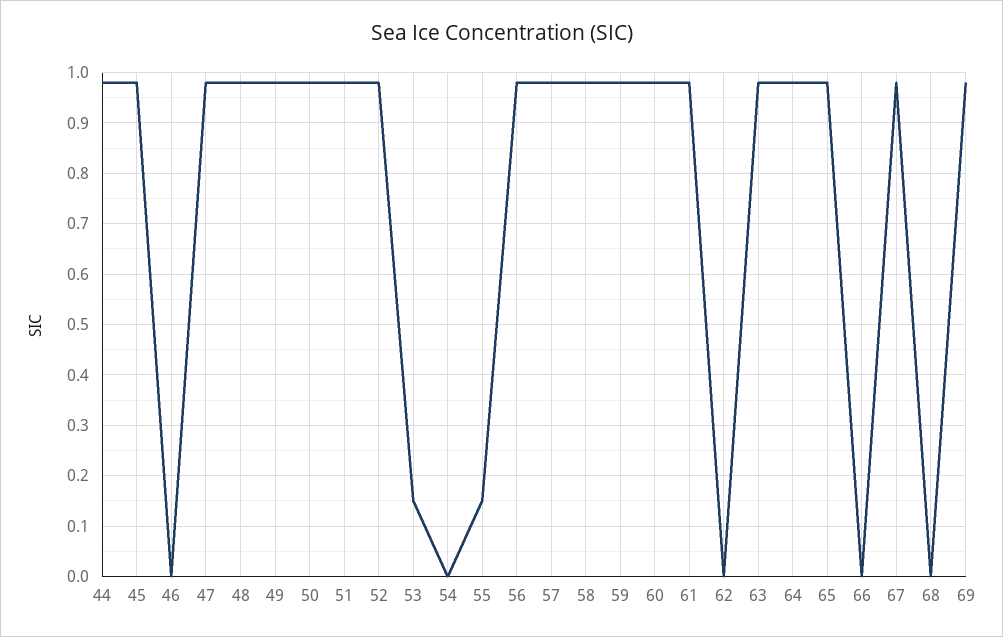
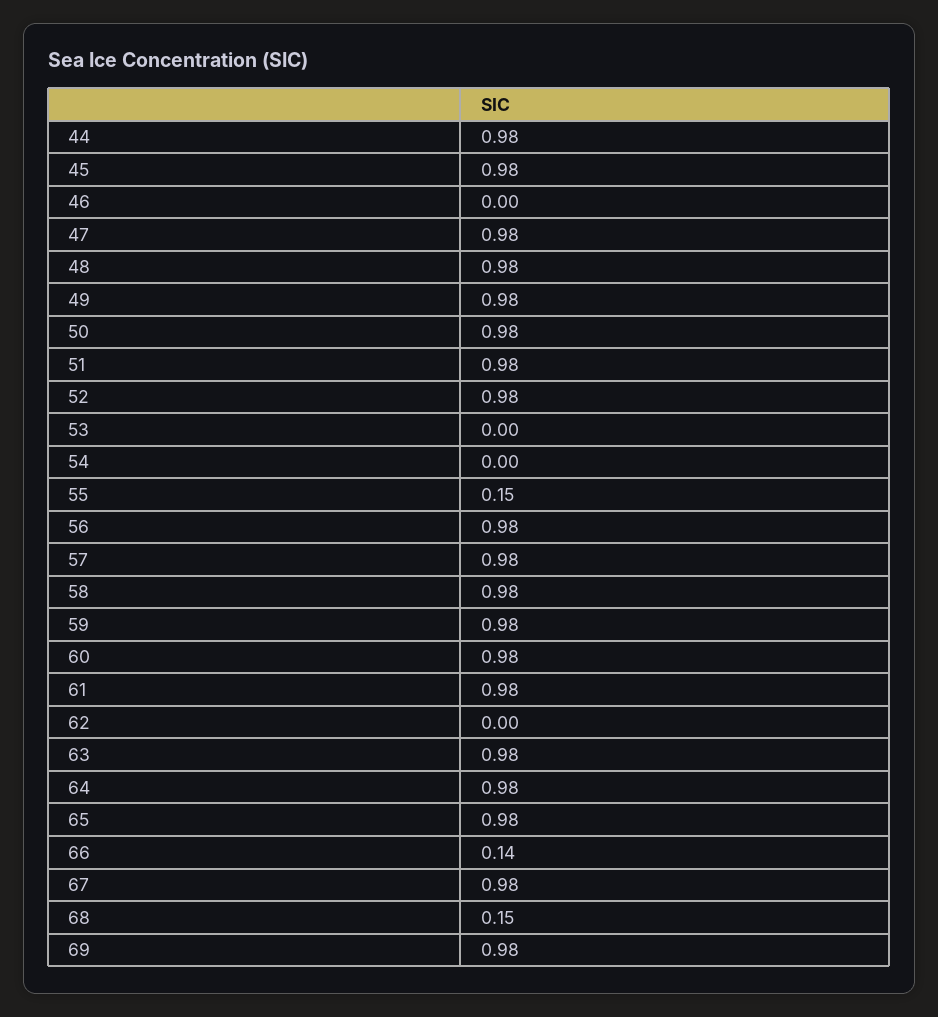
53: 0.15 -> 0
66: 0 -> 0.14
68: 0 -> 0.15

